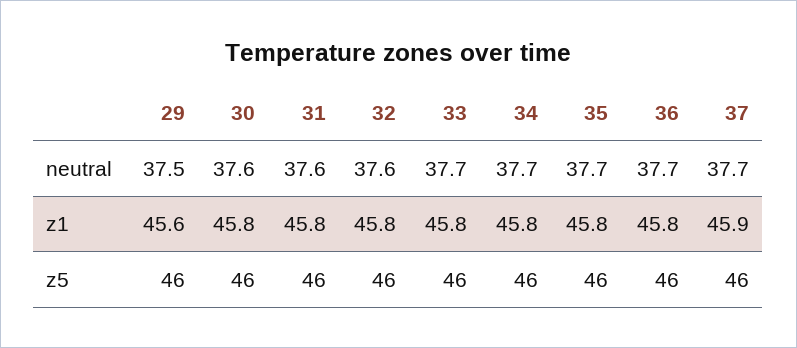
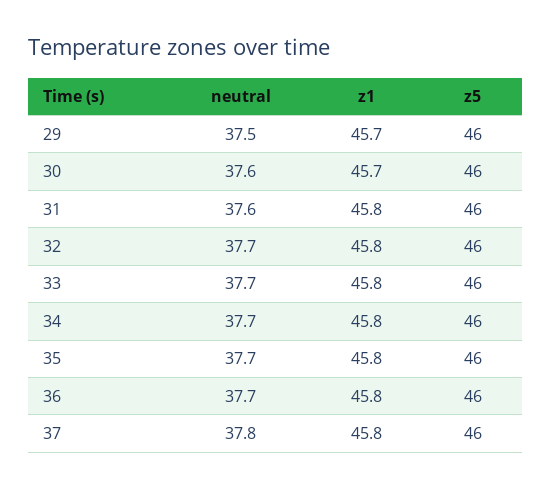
32, neutral: 37.6 -> 37.7
37, neutral: 37.7 -> 37.8
29, z1: 45.6 -> 45.7
30, z1: 45.8 -> 45.7
37, z1: 45.9 -> 45.8

